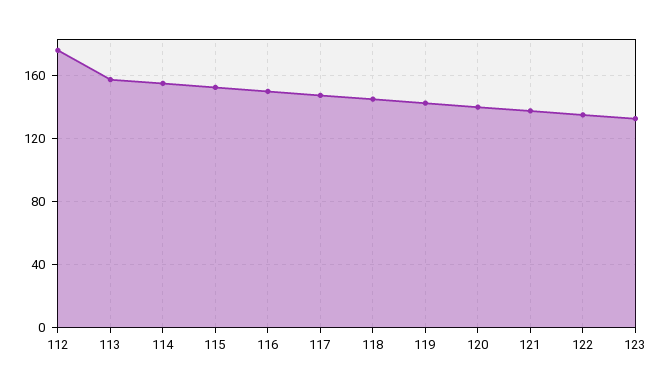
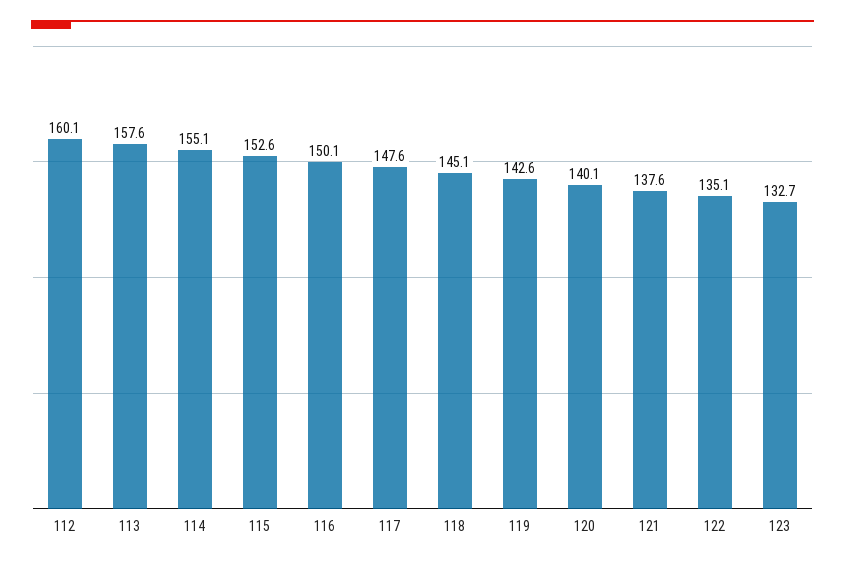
112: 175 -> 160.1

